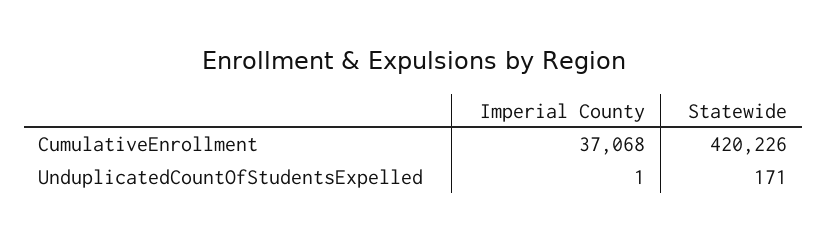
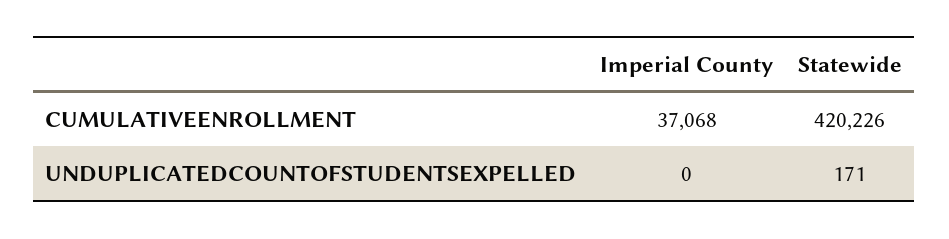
Imperial County, UnduplicatedCountOfStudentsExpelled: 1 -> 0

